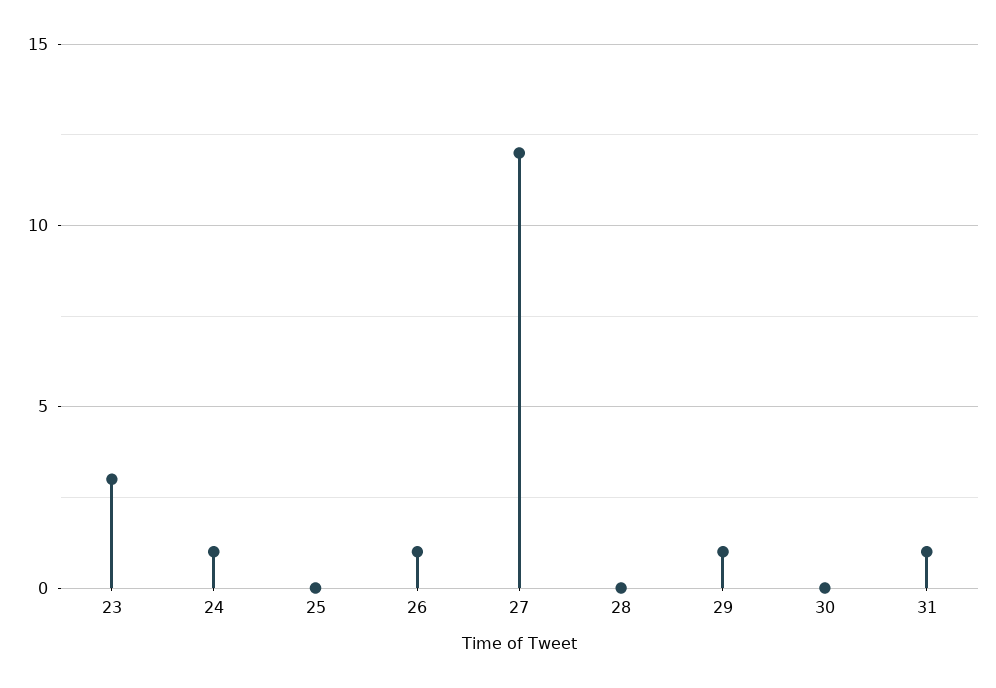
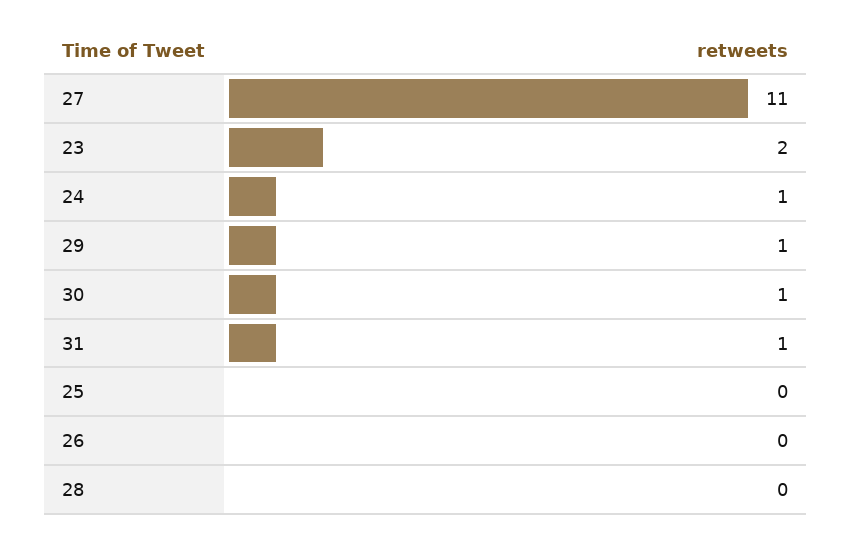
23: 3 -> 2
26: 1 -> 0
27: 12 -> 11
30: 0 -> 1

